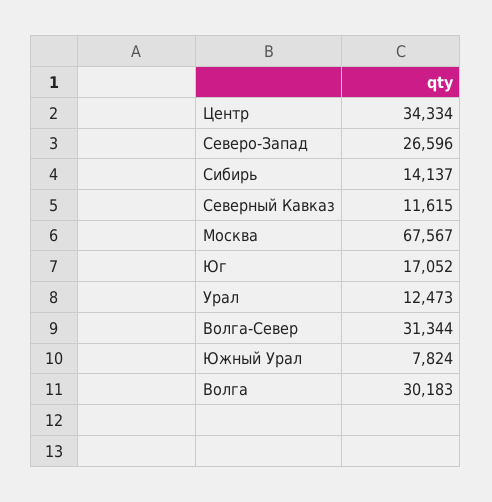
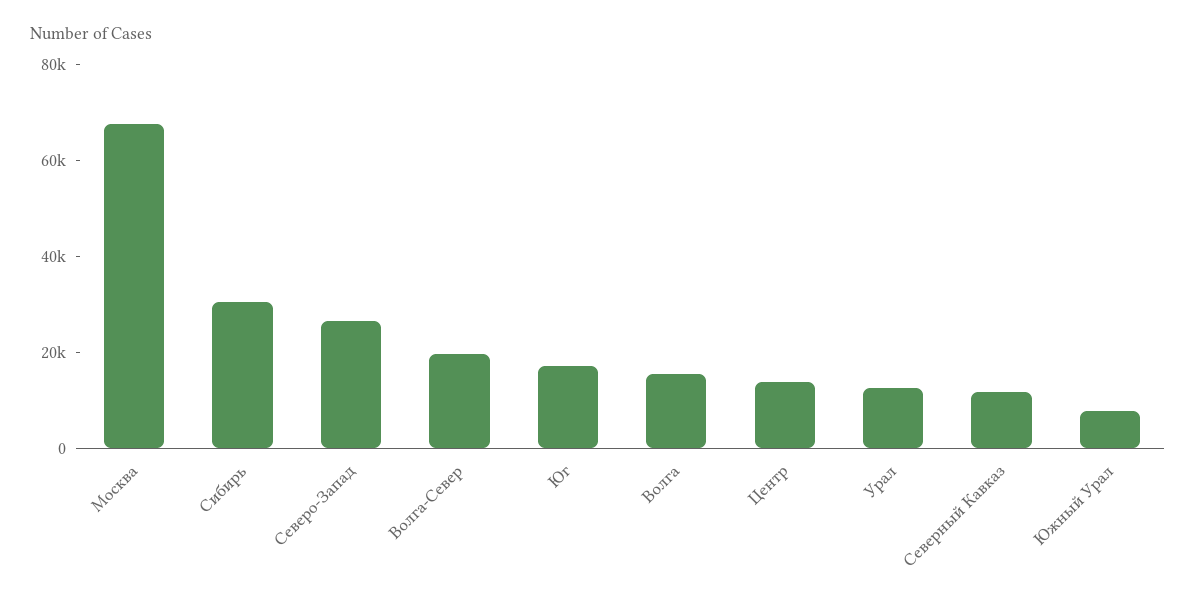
Центр: 34334 -> 15000
Сибирь: 14137 -> 30000
Волга-Север: 31344 -> 20000
Волга: 30183 -> 15000

